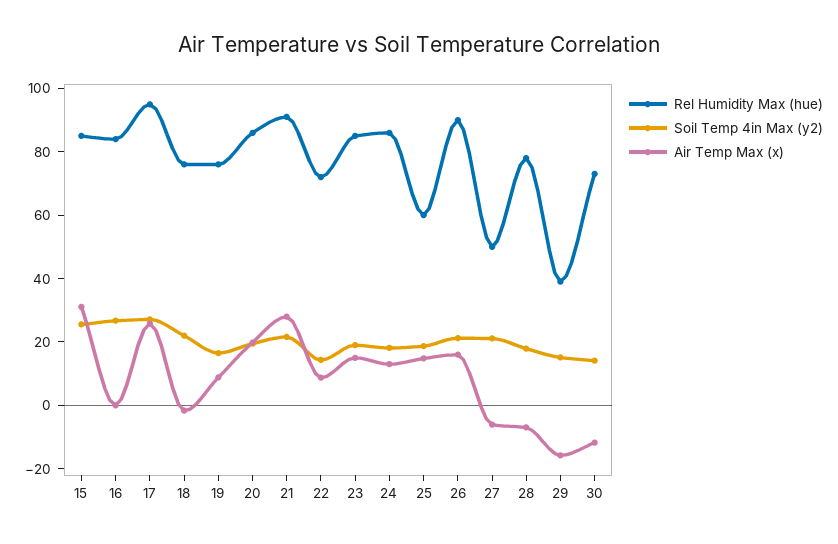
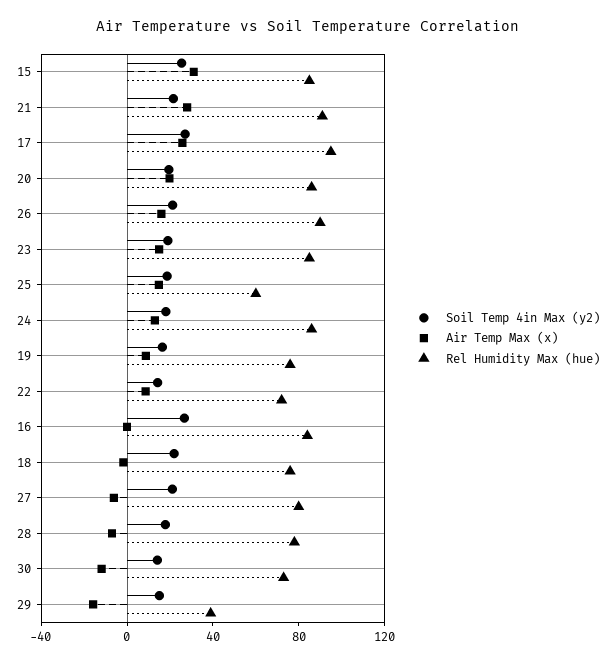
Rel Humidity Max (hue), 27: 50 -> 80

